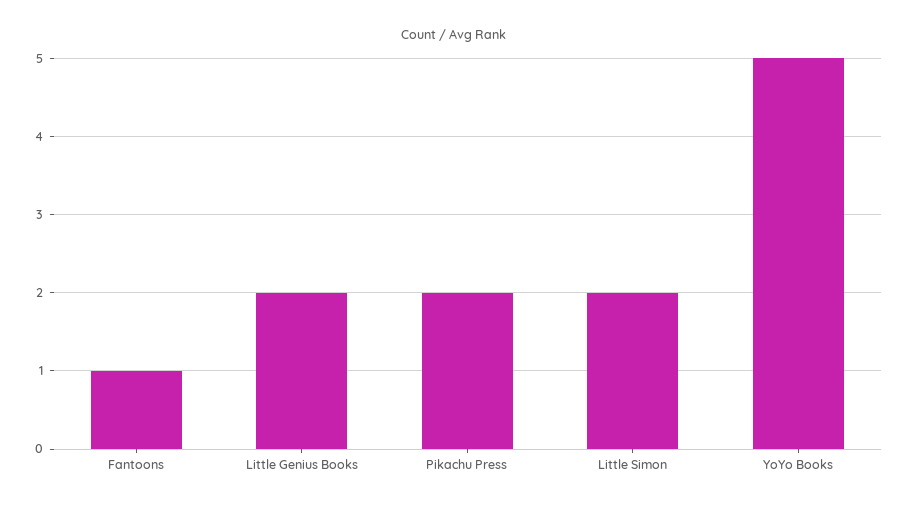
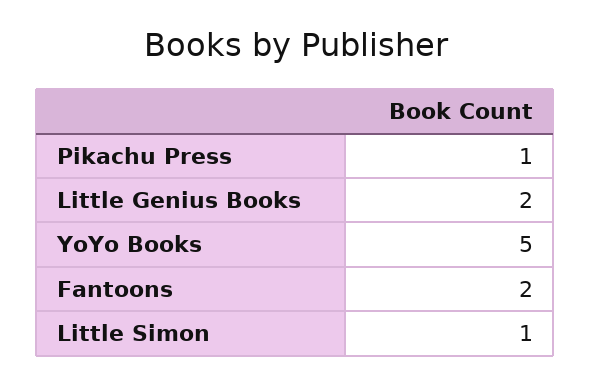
Fantoons: 1 -> 2
Pikachu Press: 2 -> 1
Little Simon: 2 -> 1

